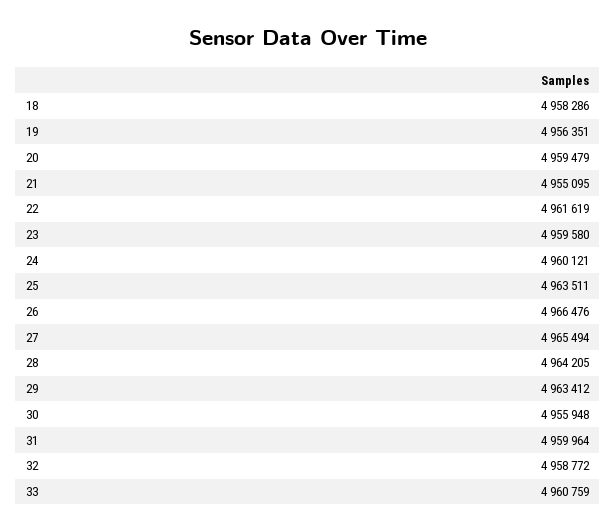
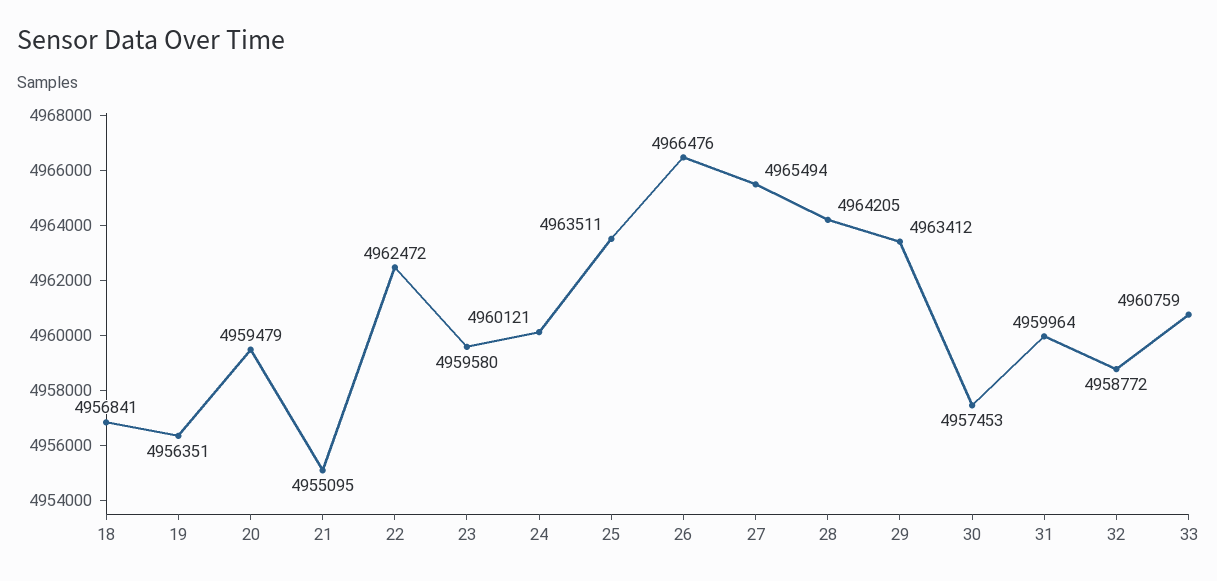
18: 4958286 -> 4956841
22: 4961619 -> 4962472
30: 4955948 -> 4957453

